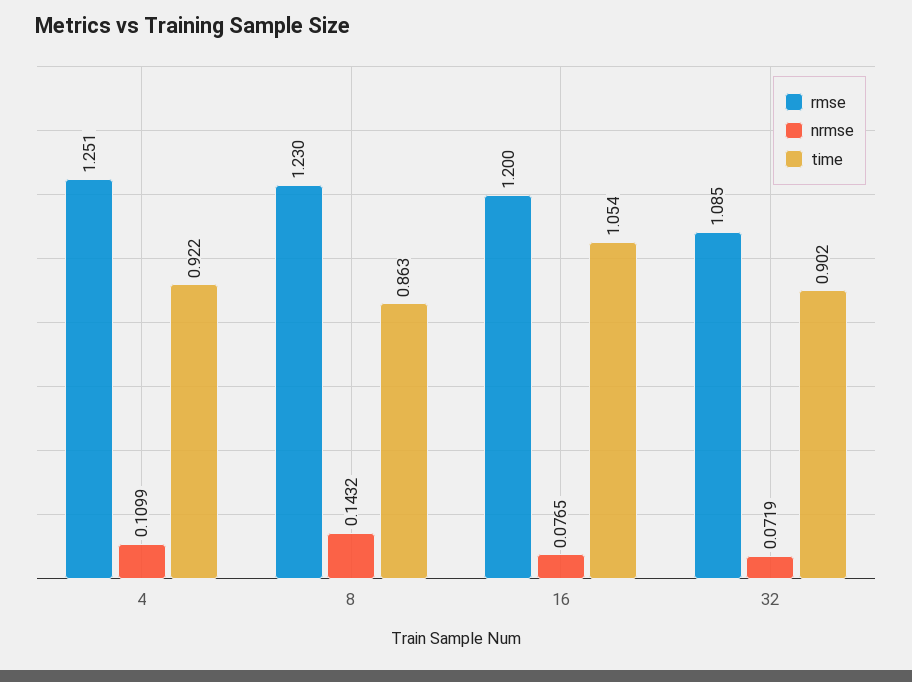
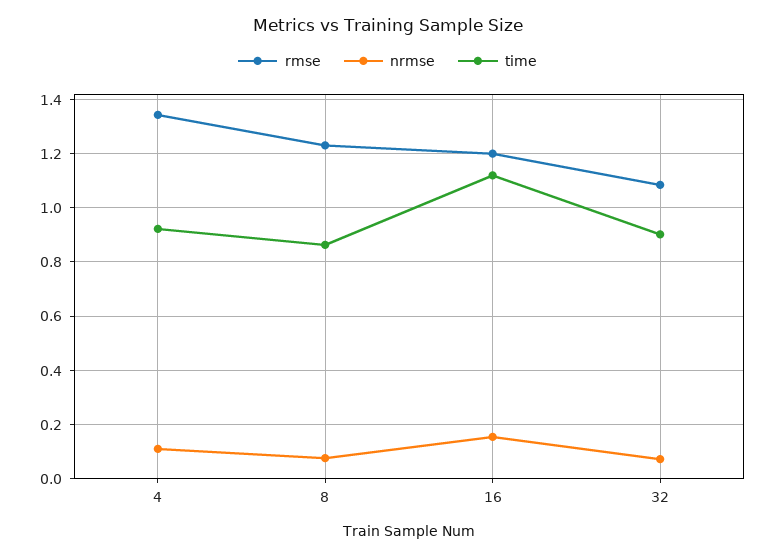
rmse, 4: 1.251 -> 1.35
nrmse, 8: 0.1432 -> 0.075
nrmse, 16: 0.0765 -> 0.15
time, 16: 1.054 -> 1.125

